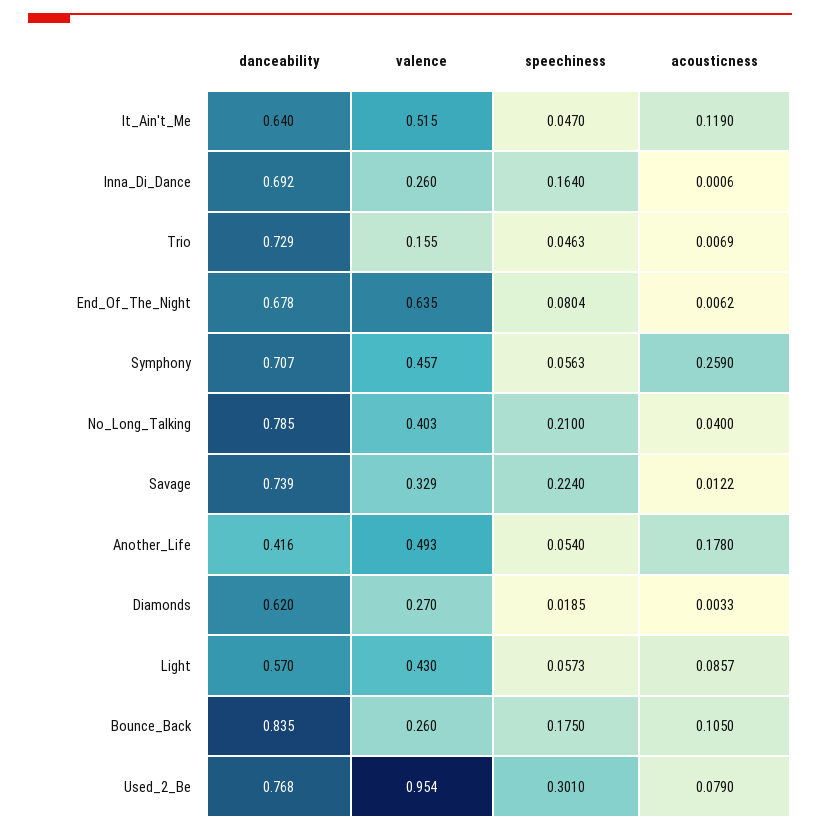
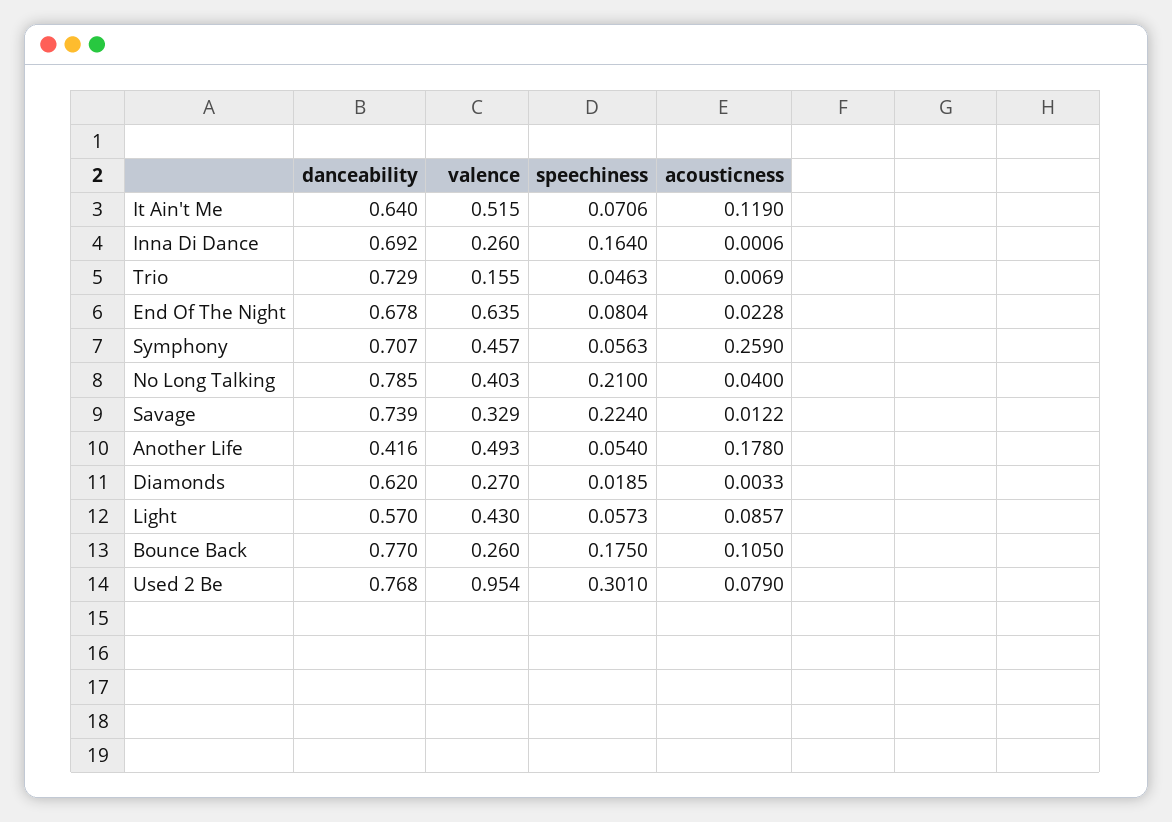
speechiness, It_Ain't_Me: 0.047 -> 0.0706
acousticness, End_Of_The_Night: 0.0062 -> 0.0228
danceability, Bounce_Back: 0.835 -> 0.77

